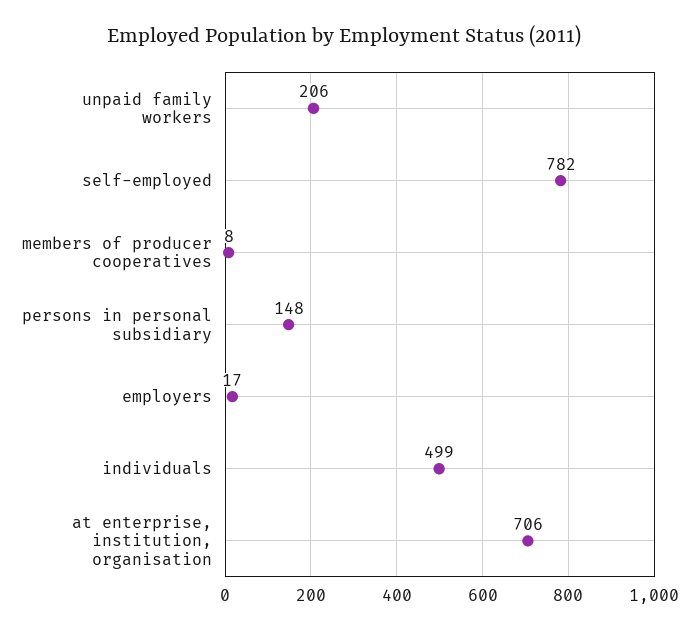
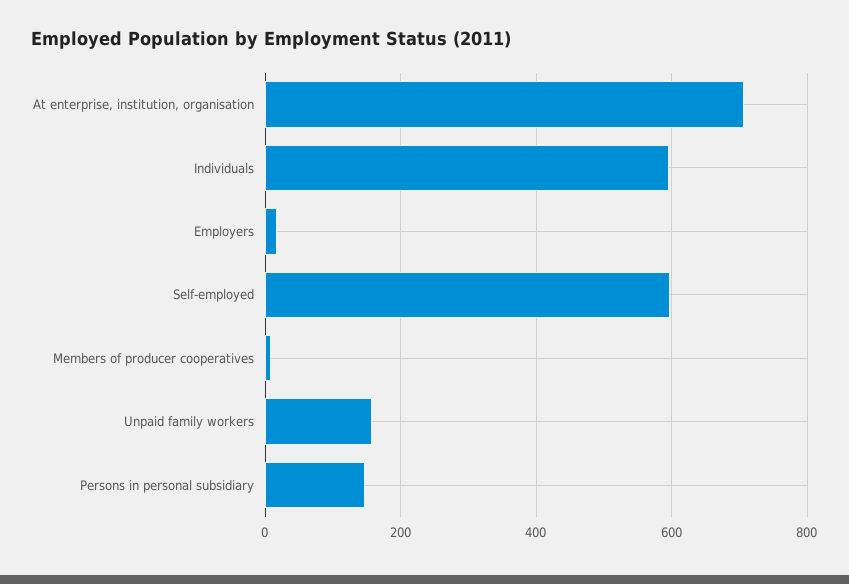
unpaid family workers: 206 -> 160
self-employed: 782 -> 600
individuals: 499 -> 600

